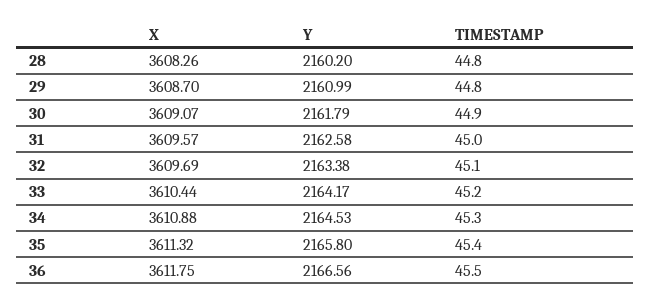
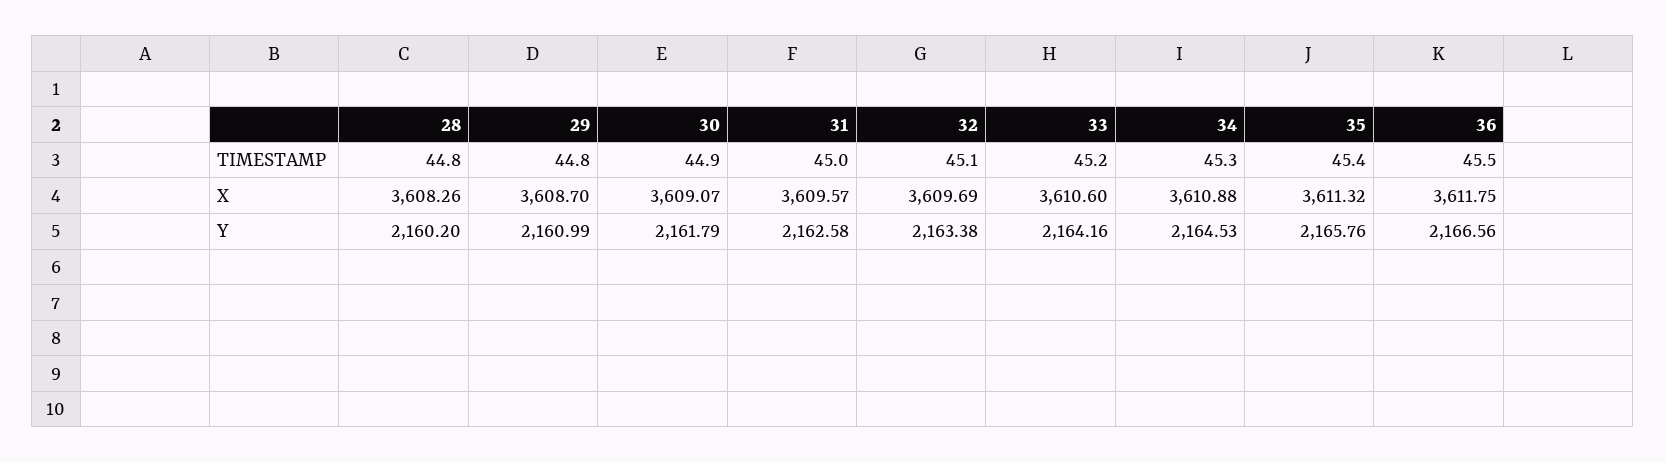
X, 33: 3610.44 -> 3610.6
Y, 33: 2164.17 -> 2164.16
Y, 35: 2165.8 -> 2165.76

